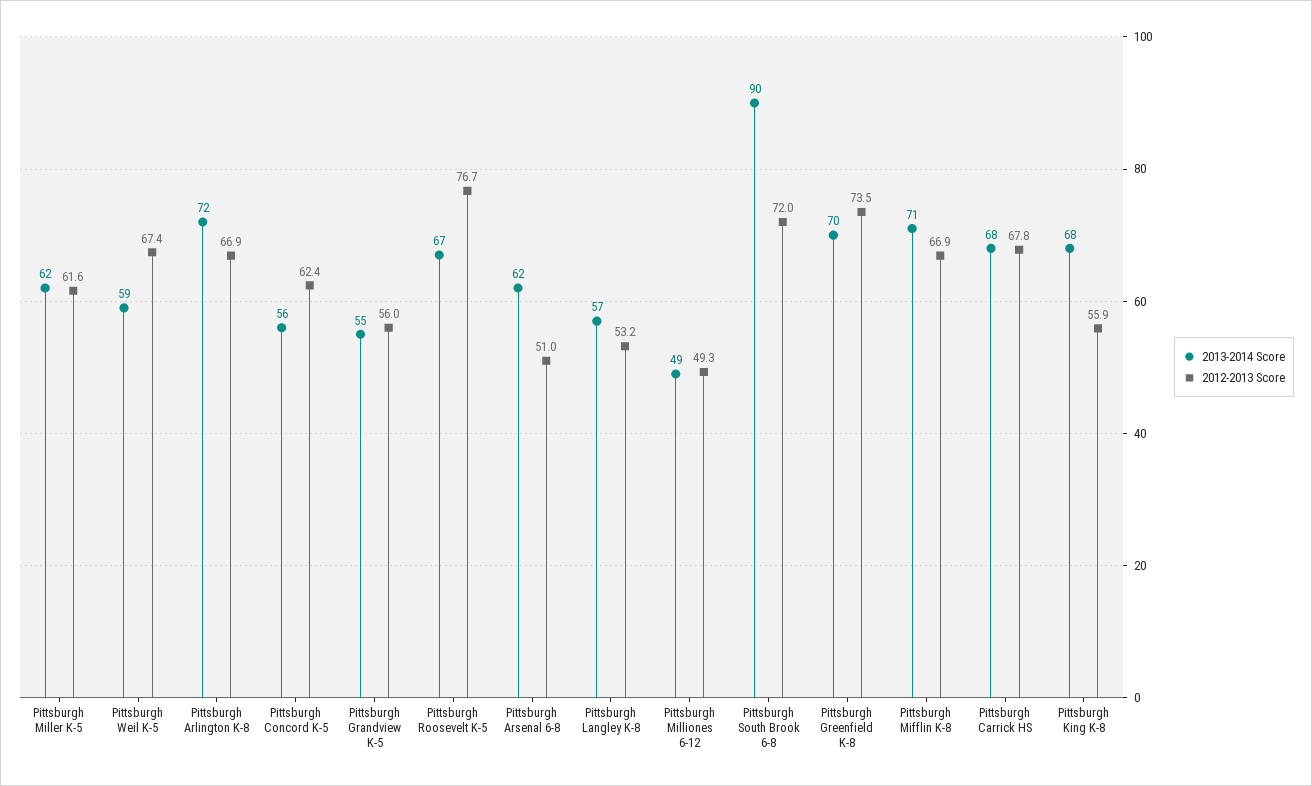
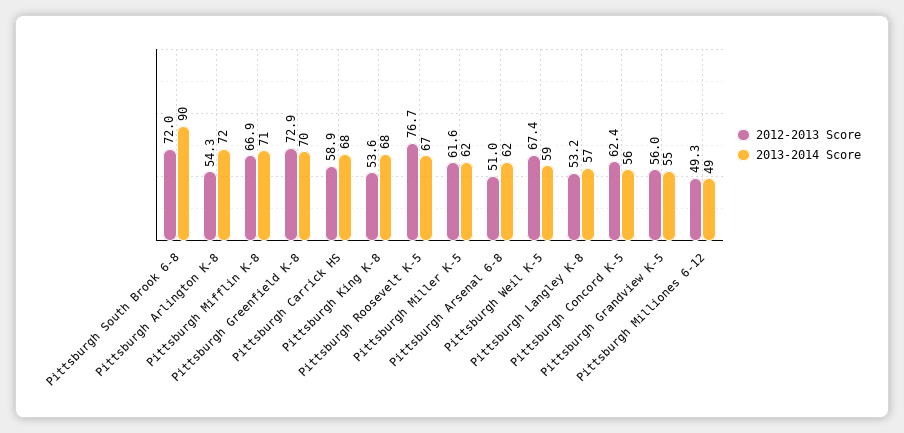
2012-2013 Score, Pittsburgh Arlington K-8: 66.9 -> 54.3
2012-2013 Score, Pittsburgh Greenfield K-8: 73.5 -> 72.9
2012-2013 Score, Pittsburgh Carrick HS: 67.8 -> 58.9
2012-2013 Score, Pittsburgh King K-8: 55.9 -> 53.6

